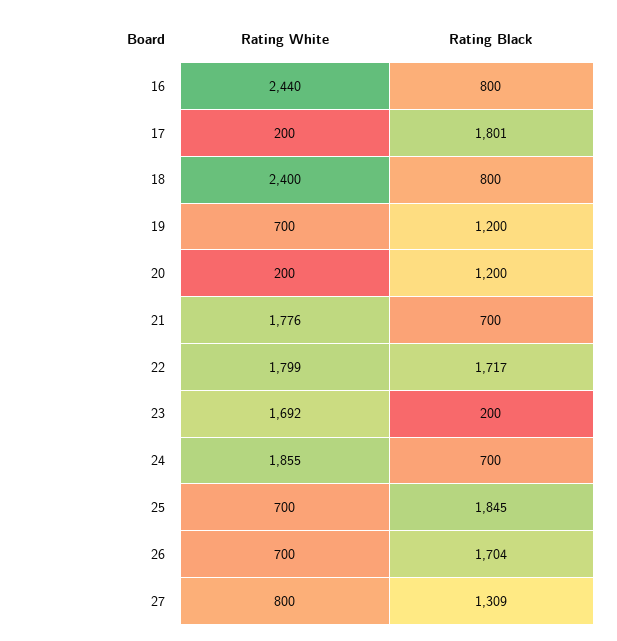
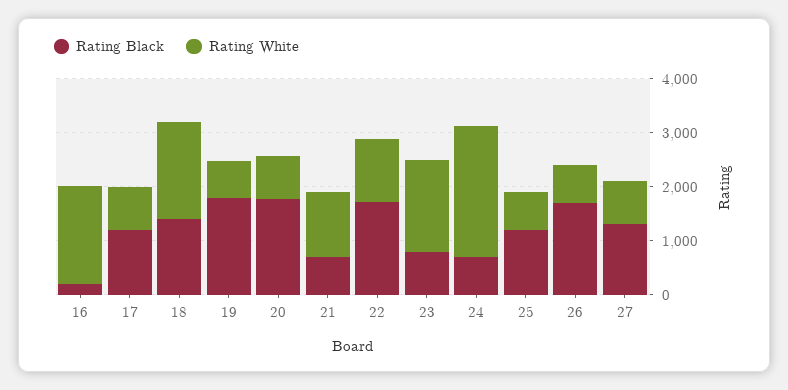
Rating White, 16: 2440 -> 1800
Rating Black, 16: 800 -> 200
Rating White, 17: 200 -> 800
Rating Black, 17: 1801 -> 1200
Rating White, 18: 2400 -> 1800
Rating Black, 18: 800 -> 1400
Rating Black, 19: 1200 -> 1800
Rating White, 20: 200 -> 800
Rating Black, 20: 1200 -> 1800
Rating White, 21: 1776 -> 1200
Rating White, 22: 1799 -> 1200
Rating Black, 23: 200 -> 800
Rating White, 24: 1855 -> 2400
Rating Black, 25: 1845 -> 1200

